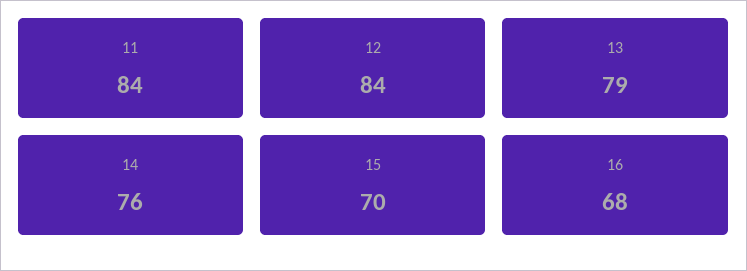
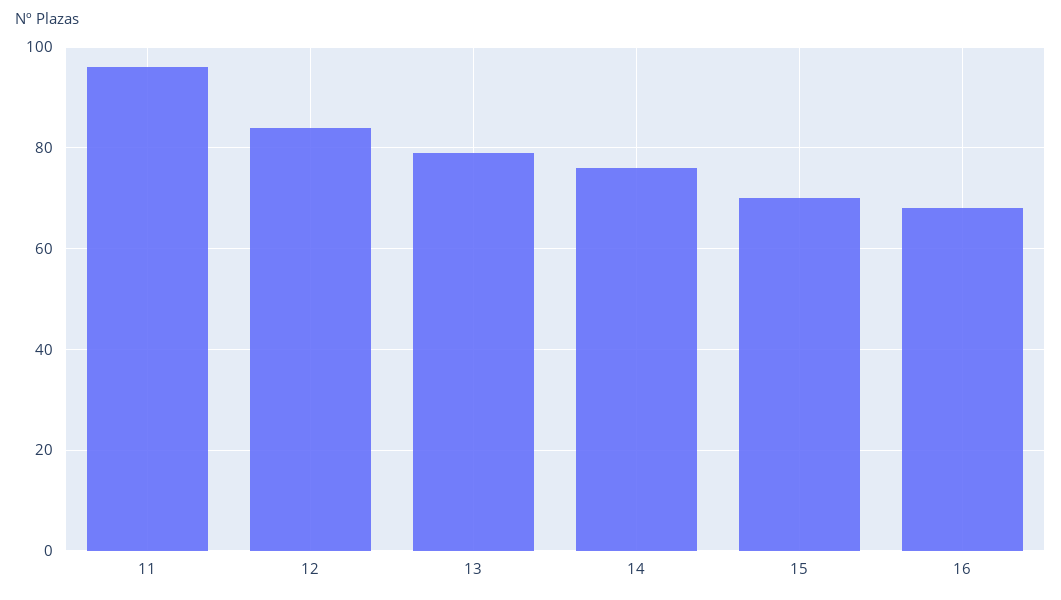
11: 84 -> 95

